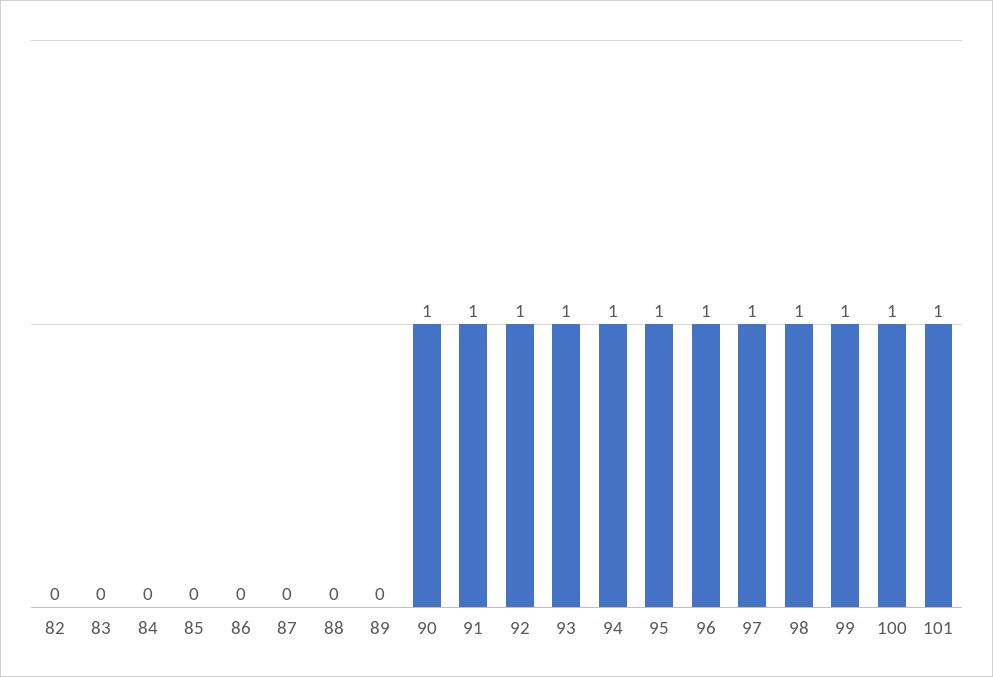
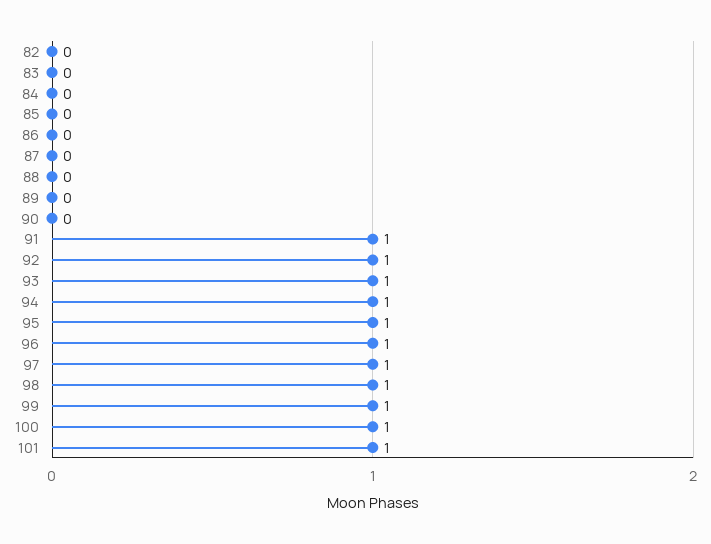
90: 1 -> 0

